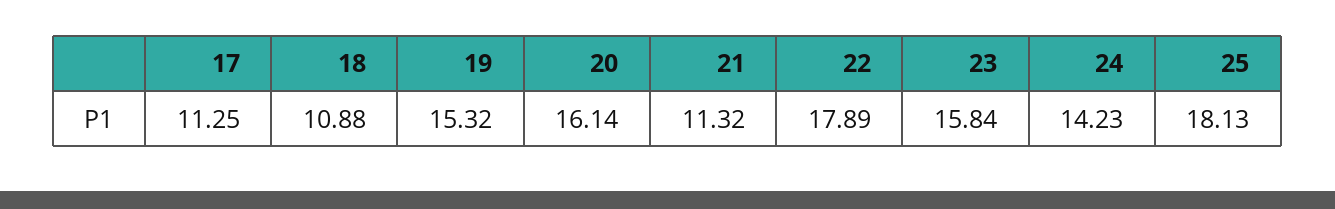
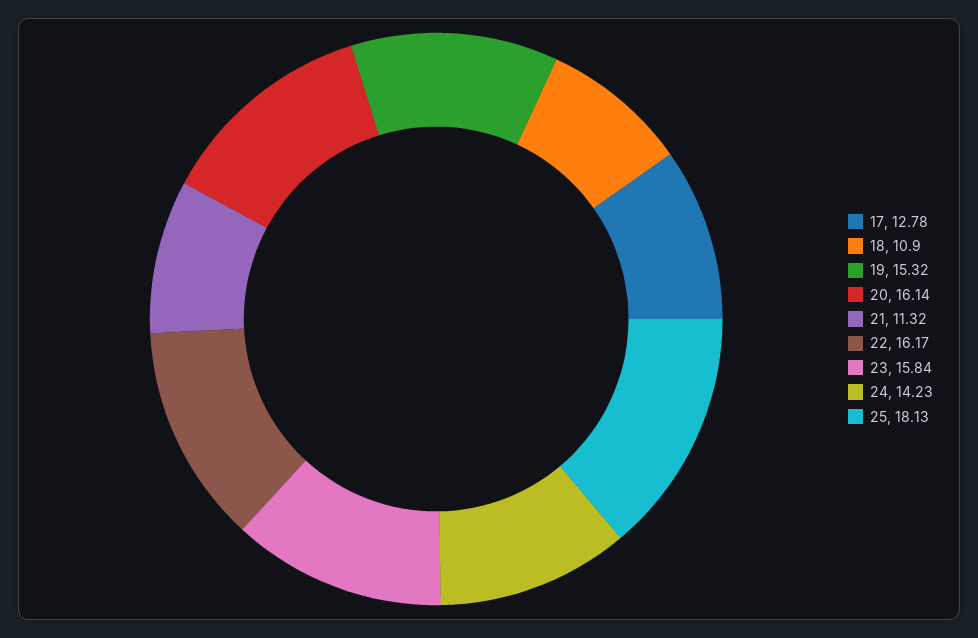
17: 11.25 -> 12.78
18: 10.88 -> 10.9
22: 17.89 -> 16.17

